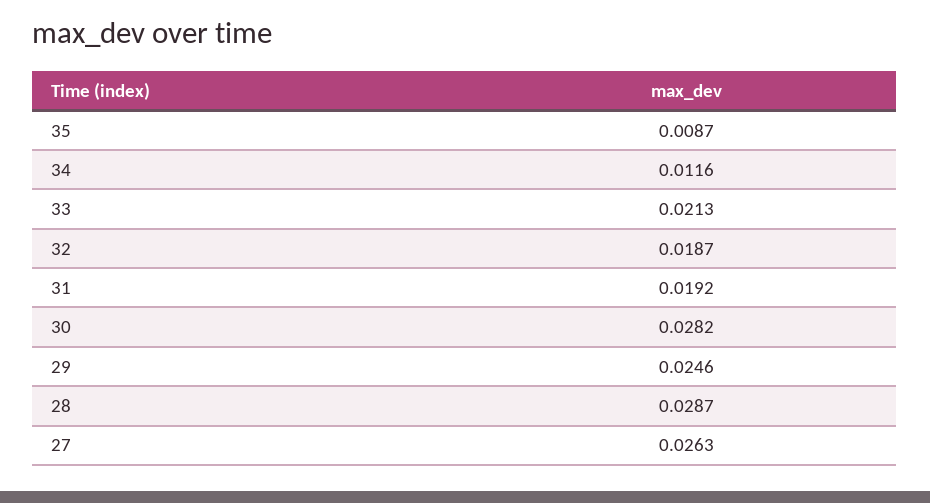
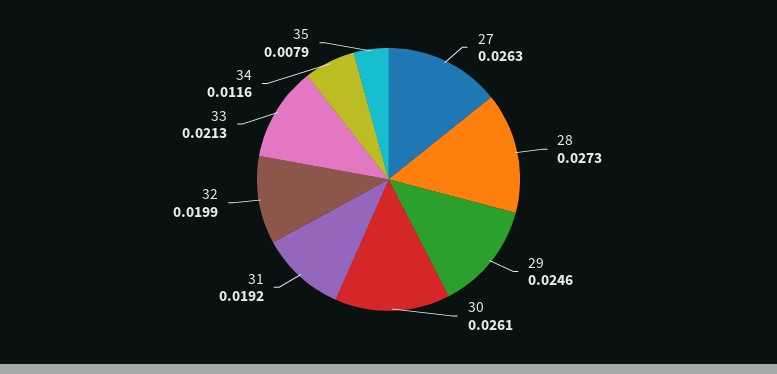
35: 0.0087 -> 0.0079
32: 0.0187 -> 0.0199
30: 0.0282 -> 0.0261
28: 0.0287 -> 0.0273

